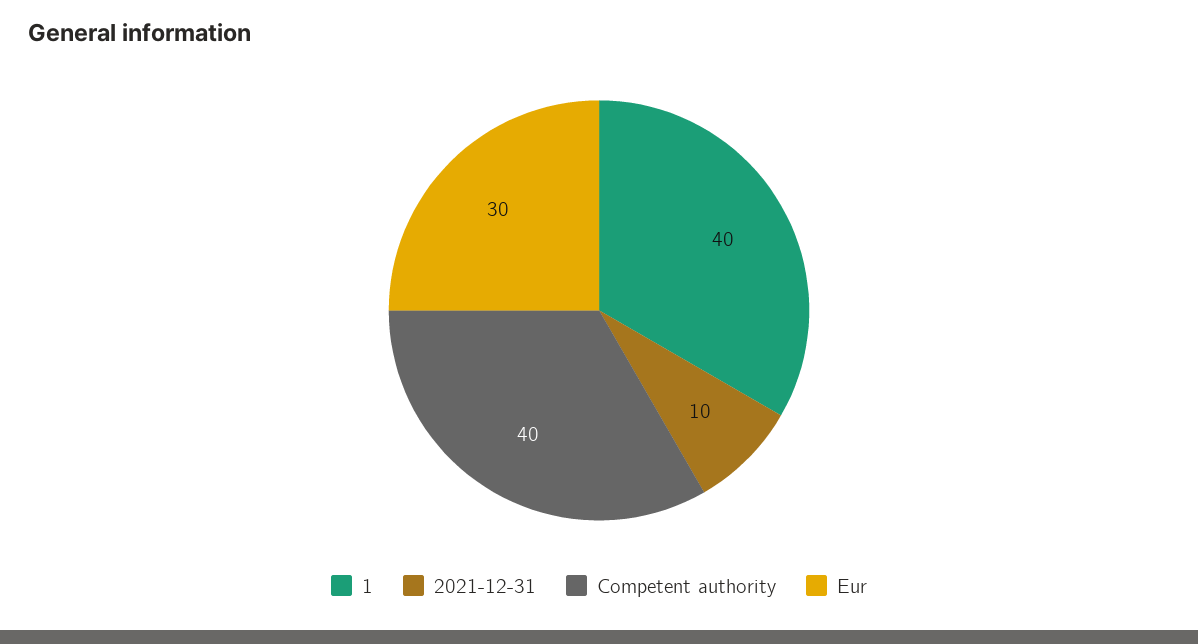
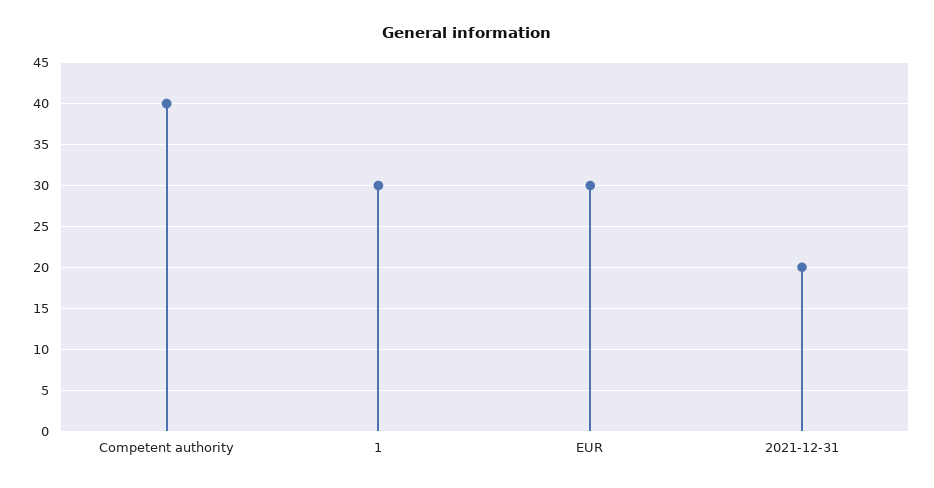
1: 40 -> 30
2021-12-31: 10 -> 20

